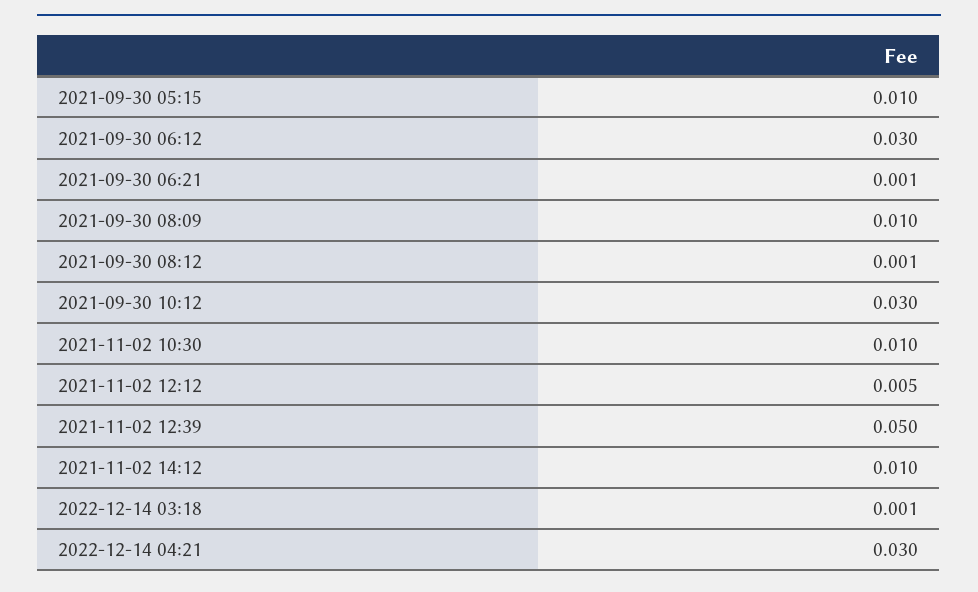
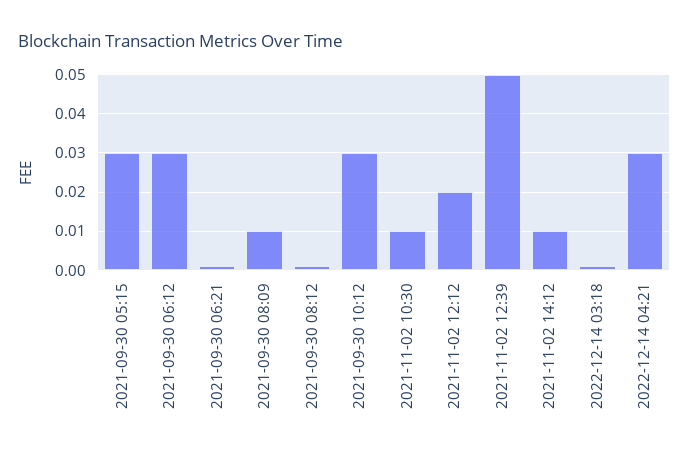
2021-09-30 05:15: 0.01 -> 0.03
2021-11-02 12:12: 0.005 -> 0.02

